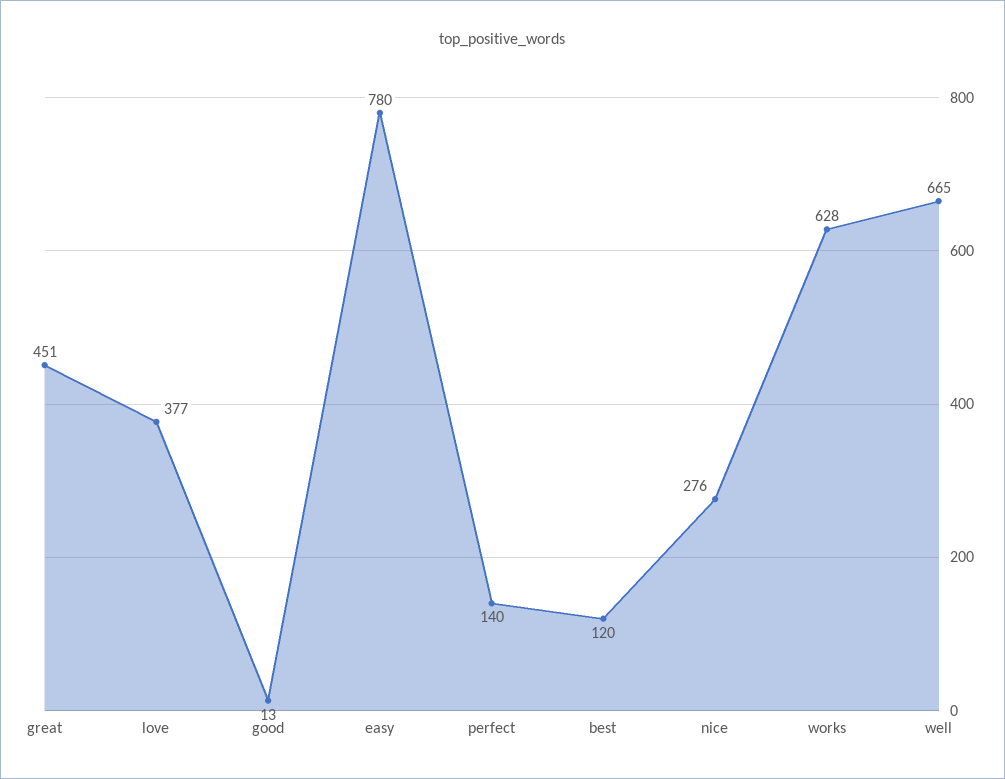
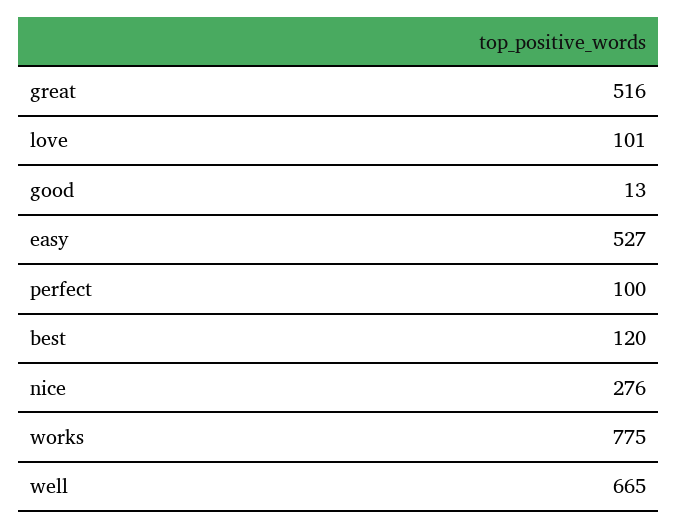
great: 451 -> 516
love: 377 -> 101
easy: 780 -> 527
perfect: 140 -> 100
works: 628 -> 775

